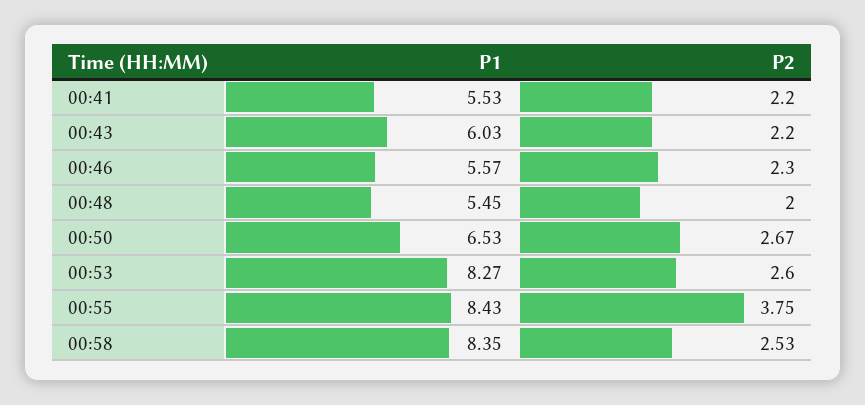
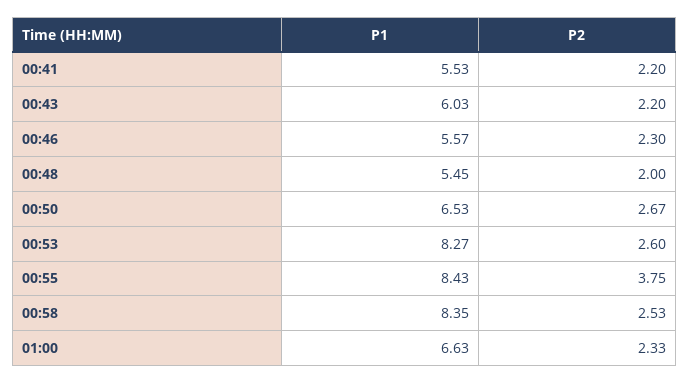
P1, 01:00: none -> 6.63
P2, 01:00: none -> 2.33

